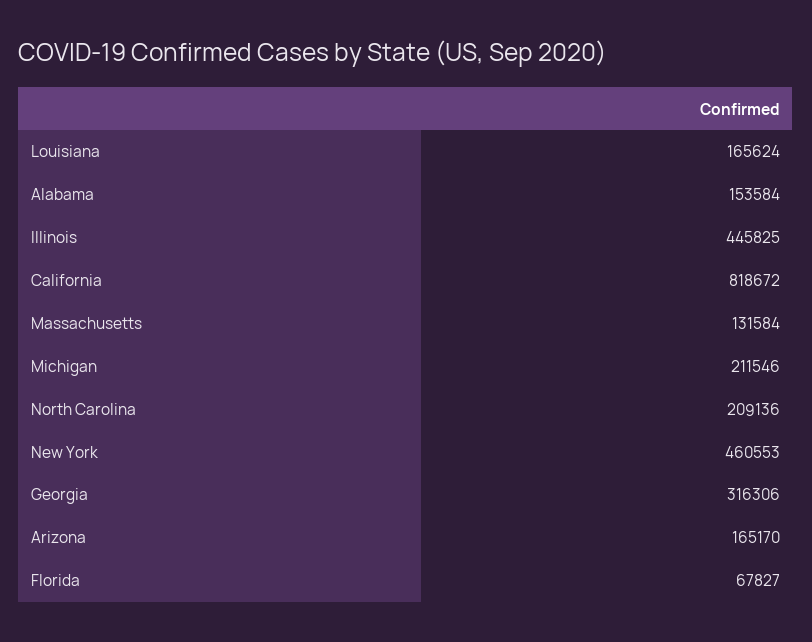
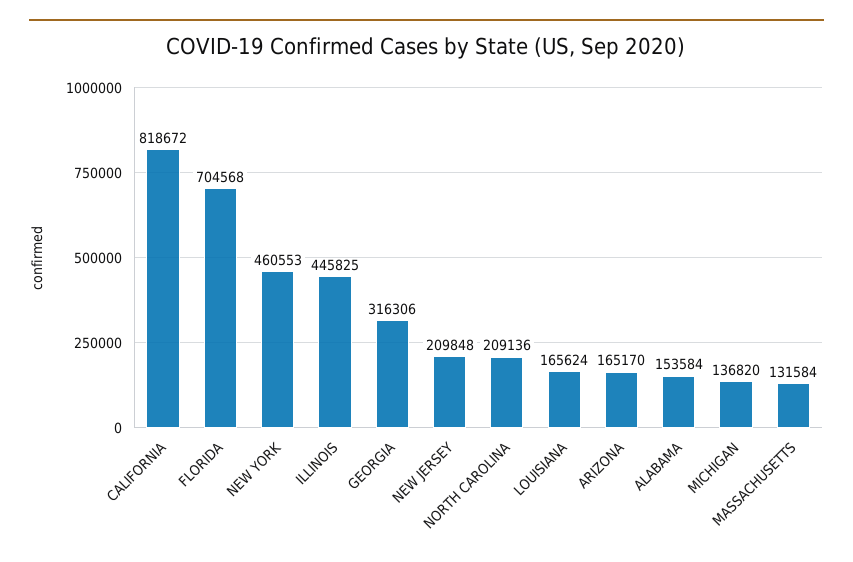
Michigan: 211546 -> 136820
Florida: 67827 -> 704568
NEW JERSEY: none -> 209848

